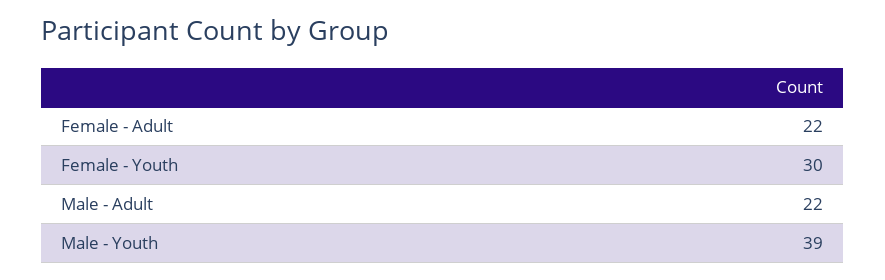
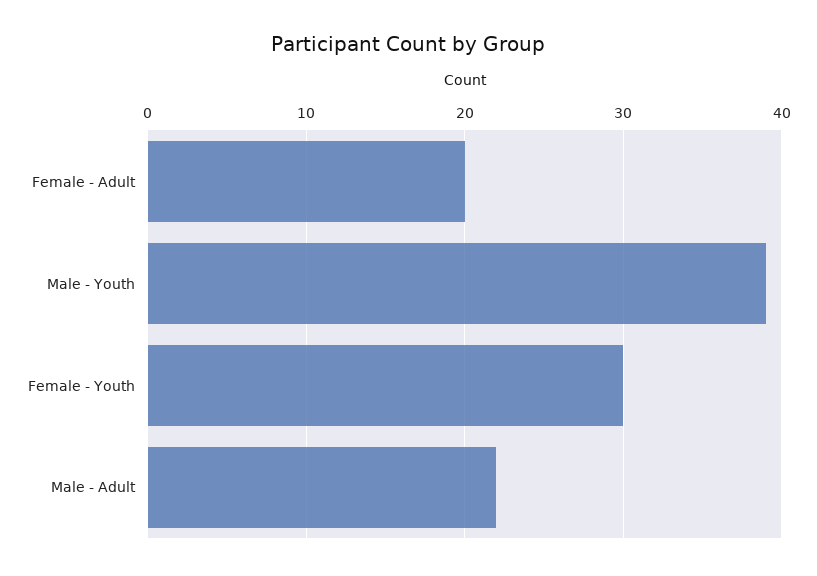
Female - Adult: 22 -> 20

